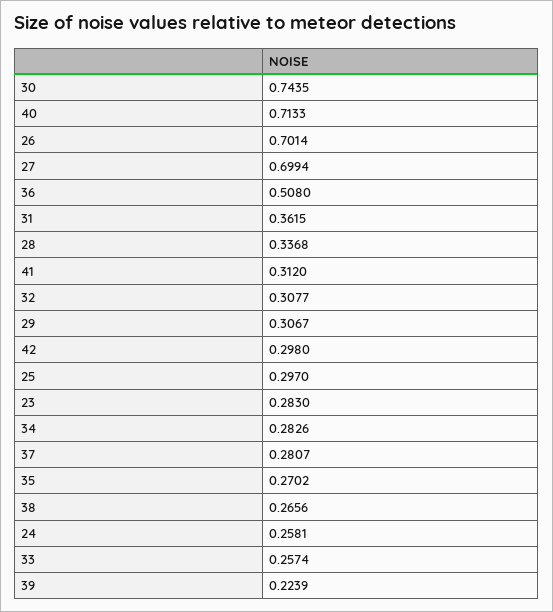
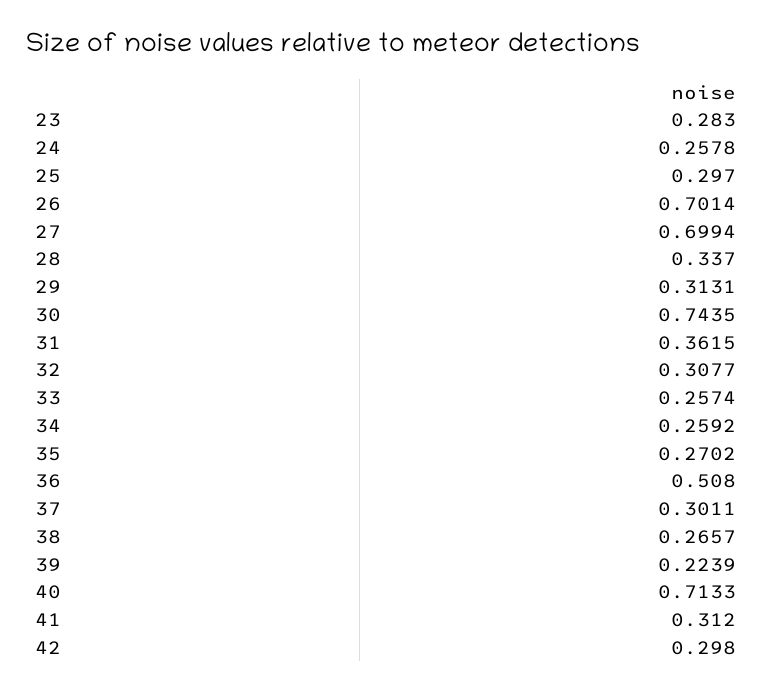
28: 0.3368 -> 0.337
29: 0.3067 -> 0.3131
34: 0.2826 -> 0.2592
37: 0.2807 -> 0.3011
38: 0.2656 -> 0.2657
24: 0.2581 -> 0.2578

